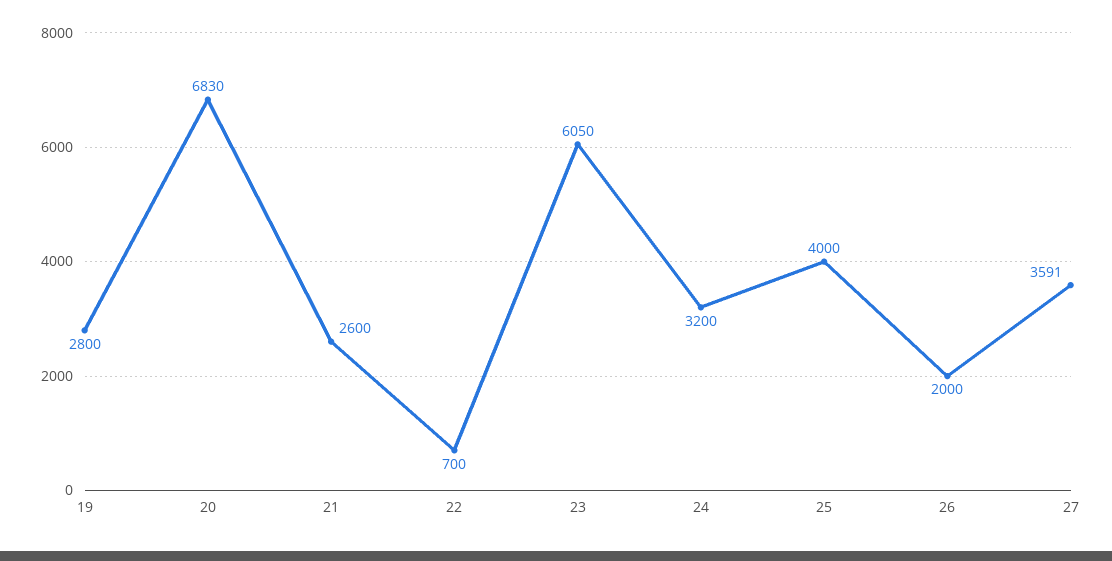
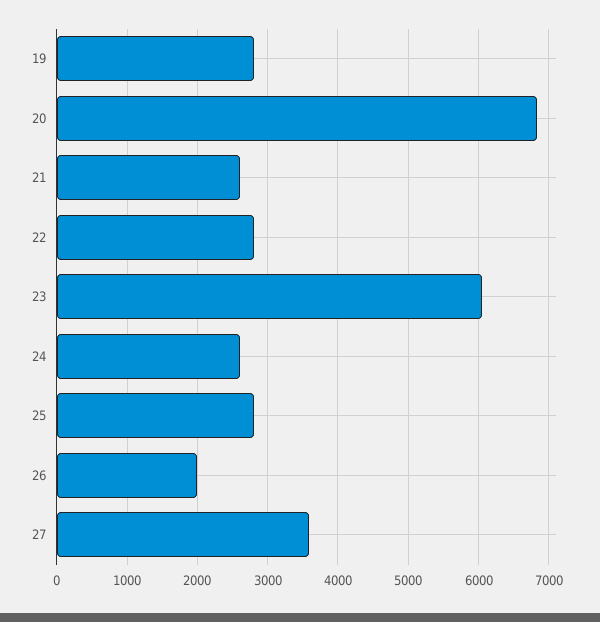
22: 700 -> 2800
24: 3200 -> 2600
25: 4000 -> 2800

